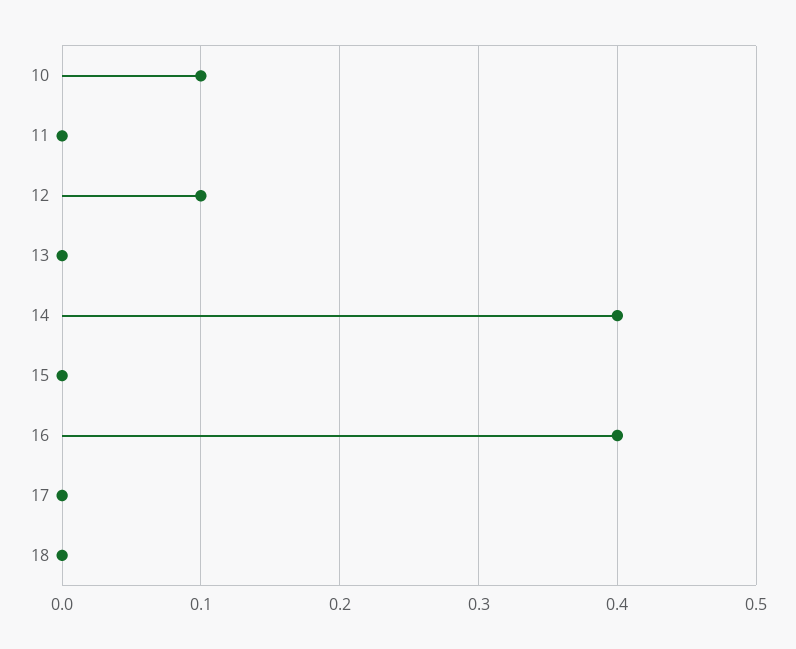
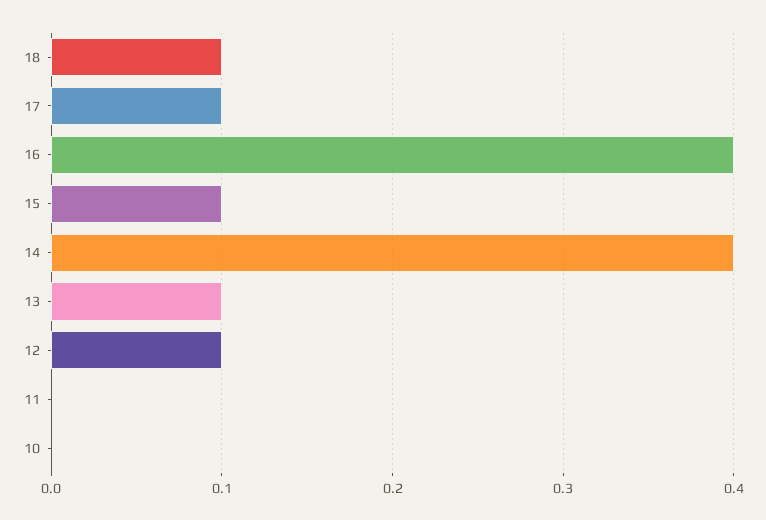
10: 0.1 -> 0
13: 0 -> 0.1
15: 0 -> 0.1
17: 0 -> 0.1
18: 0 -> 0.1

